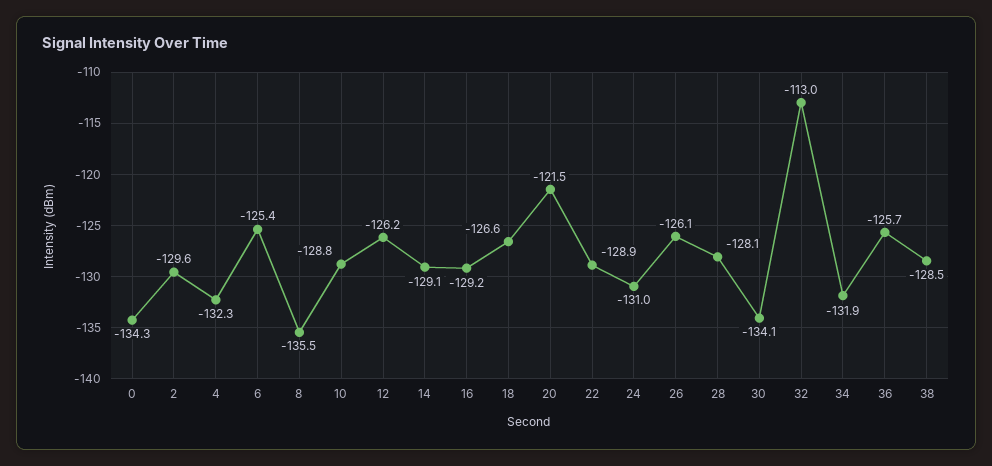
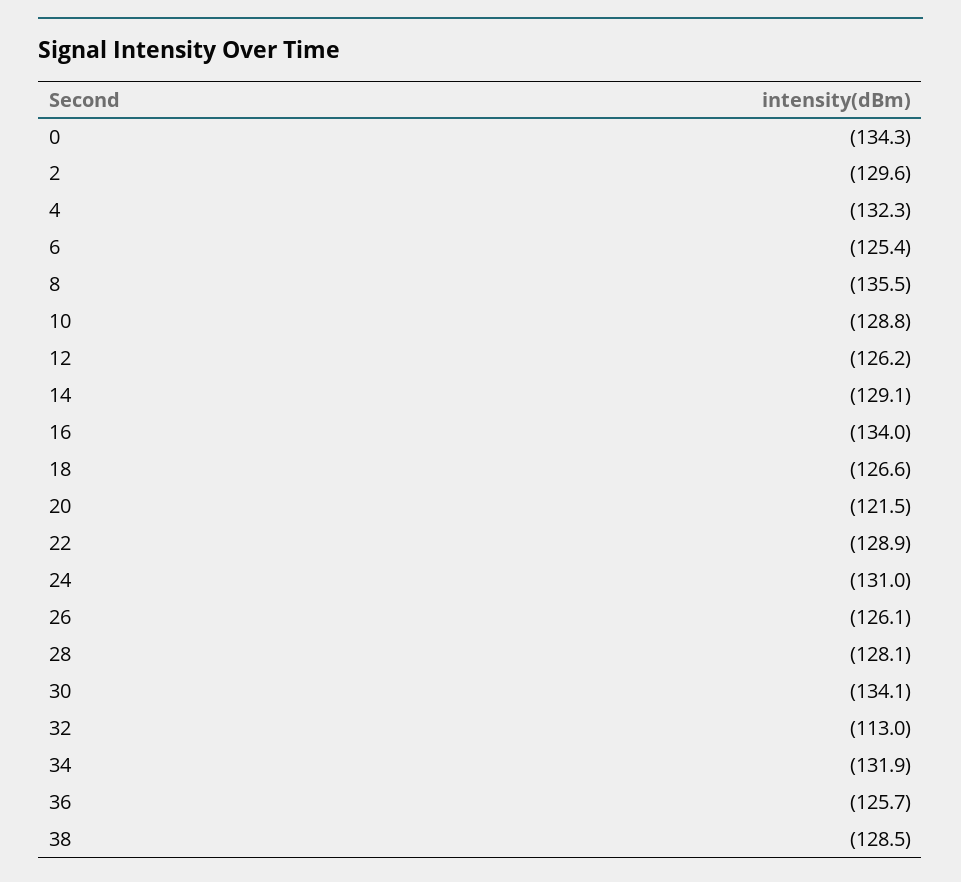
16: -129.2 -> -134

